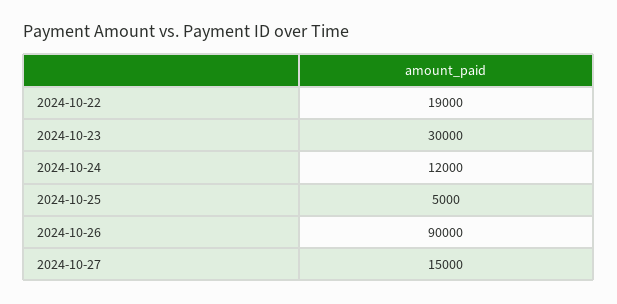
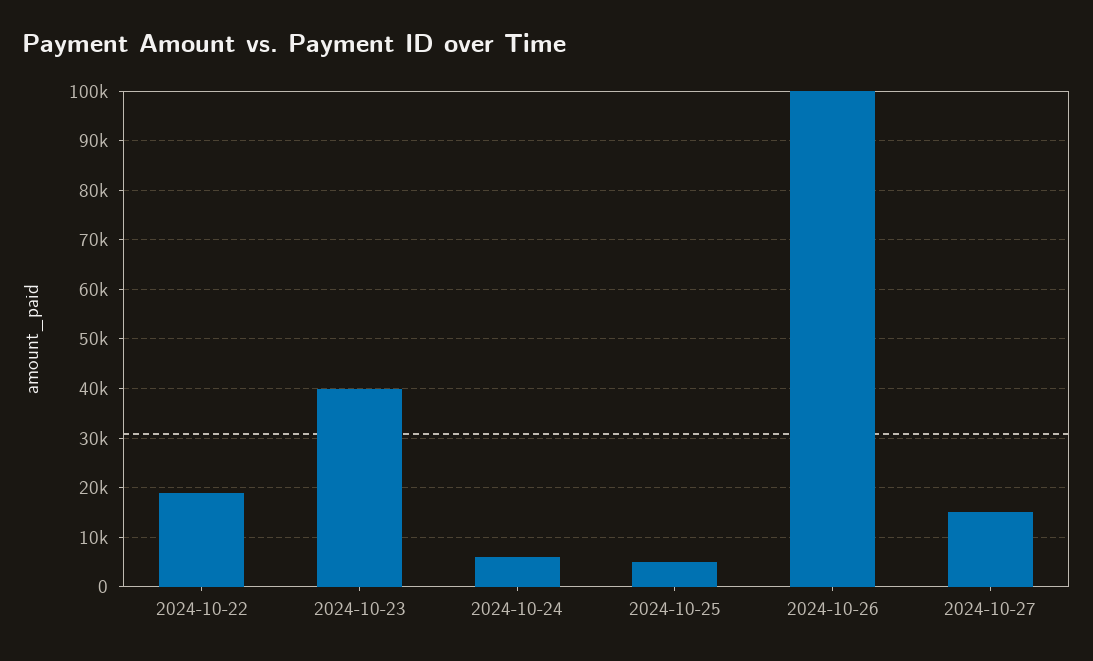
2024-10-23: 30000 -> 40000
2024-10-24: 12000 -> 6000
2024-10-26: 90000 -> 100000

